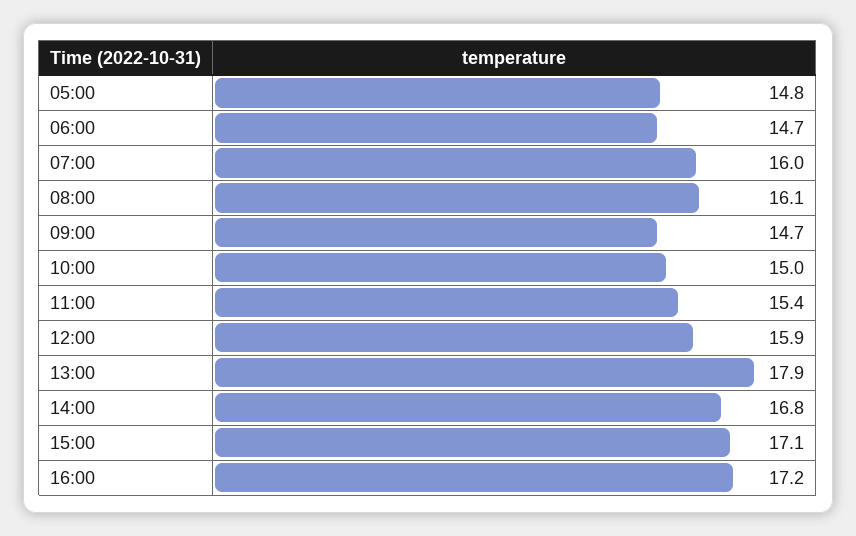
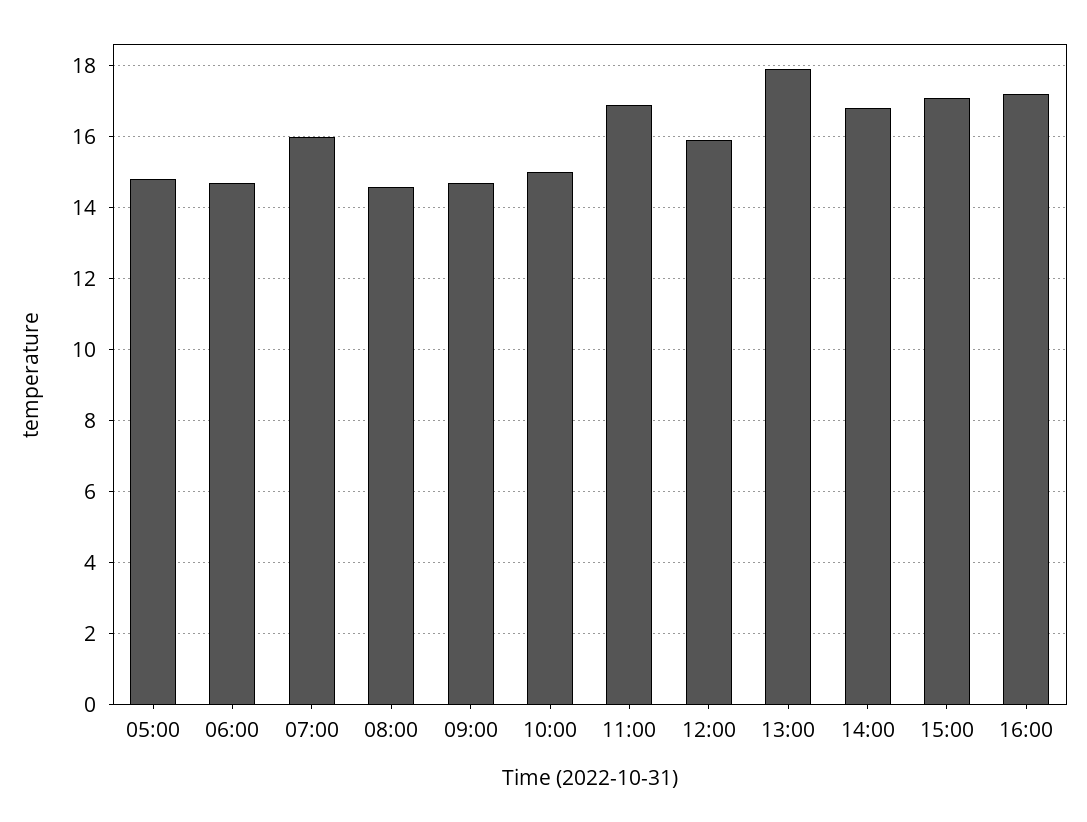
08:00: 16.1 -> 14.5
11:00: 15.4 -> 17

